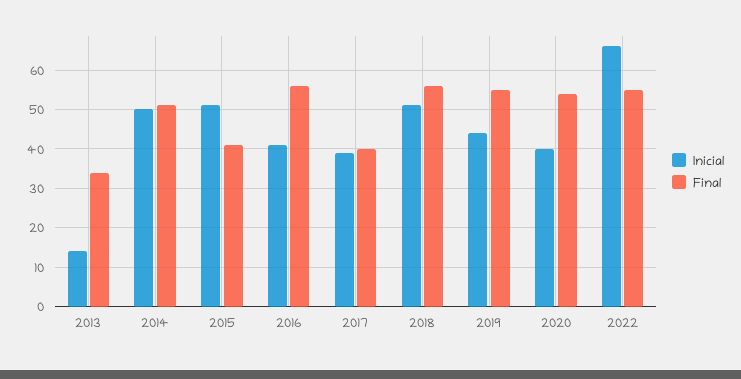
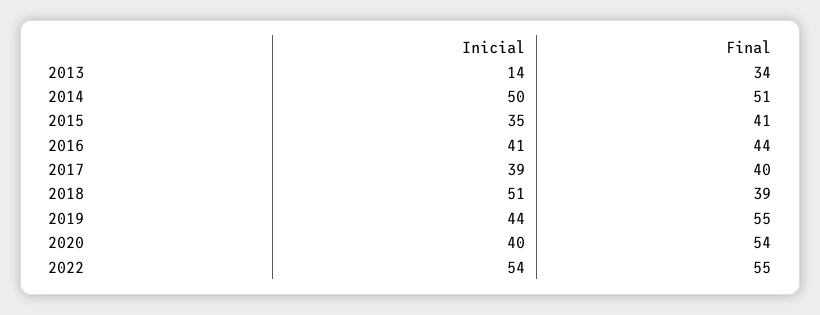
Inicial, 2015: 50 -> 35
Final, 2016: 55 -> 44
Final, 2018: 55 -> 39
Inicial, 2022: 65 -> 54

